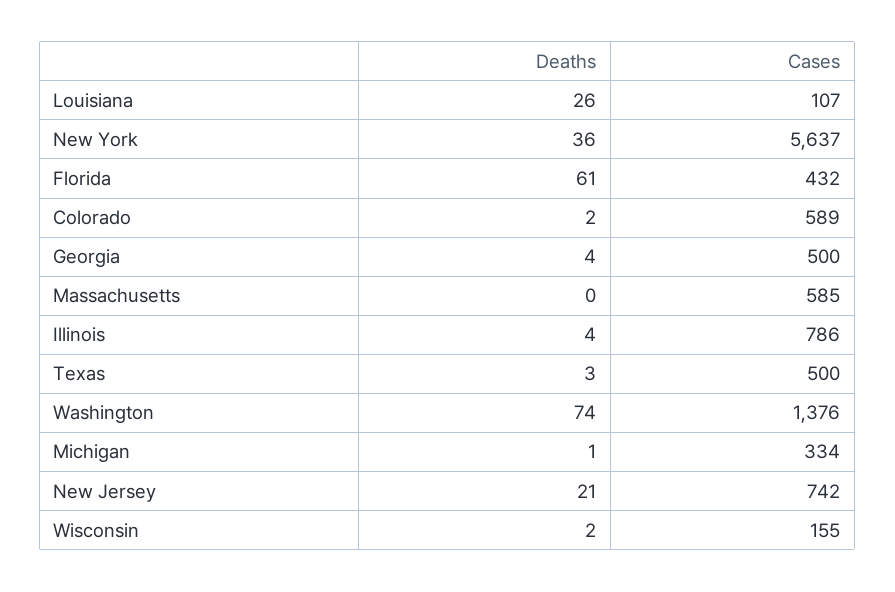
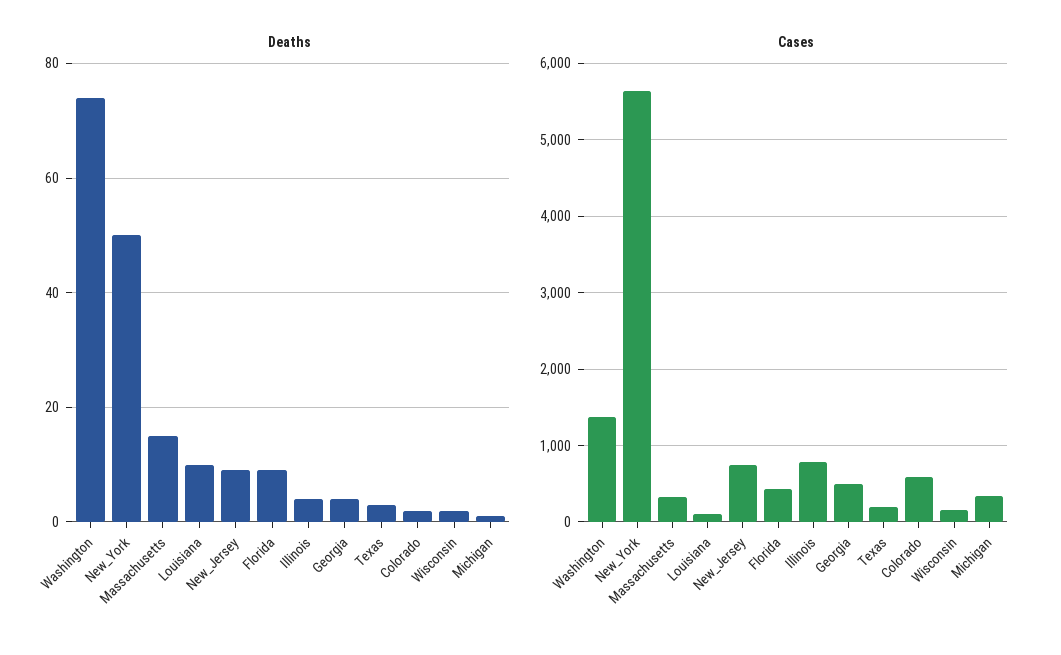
Deaths, Louisiana: 26 -> 10
Deaths, New York: 36 -> 50
Deaths, Florida: 61 -> 10
Deaths, Massachusetts: 0 -> 15
Cases, Massachusetts: 585 -> 300
Cases, Texas: 500 -> 200
Deaths, New Jersey: 21 -> 10

